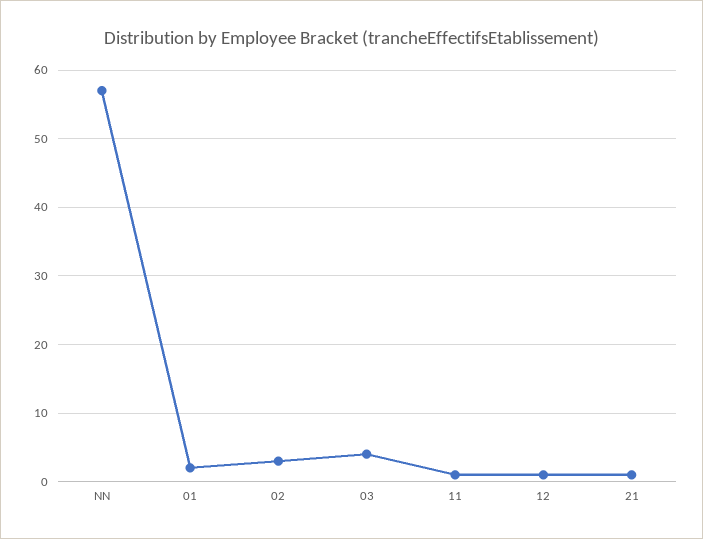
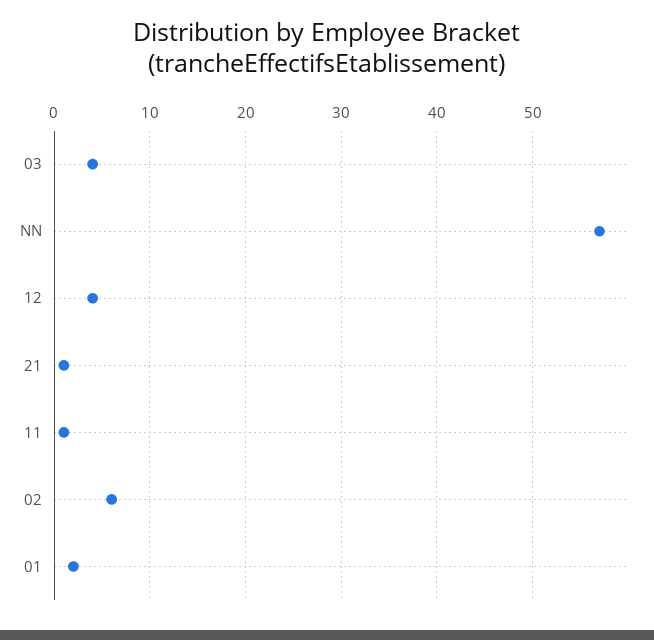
02: 3 -> 6
12: 1 -> 4

